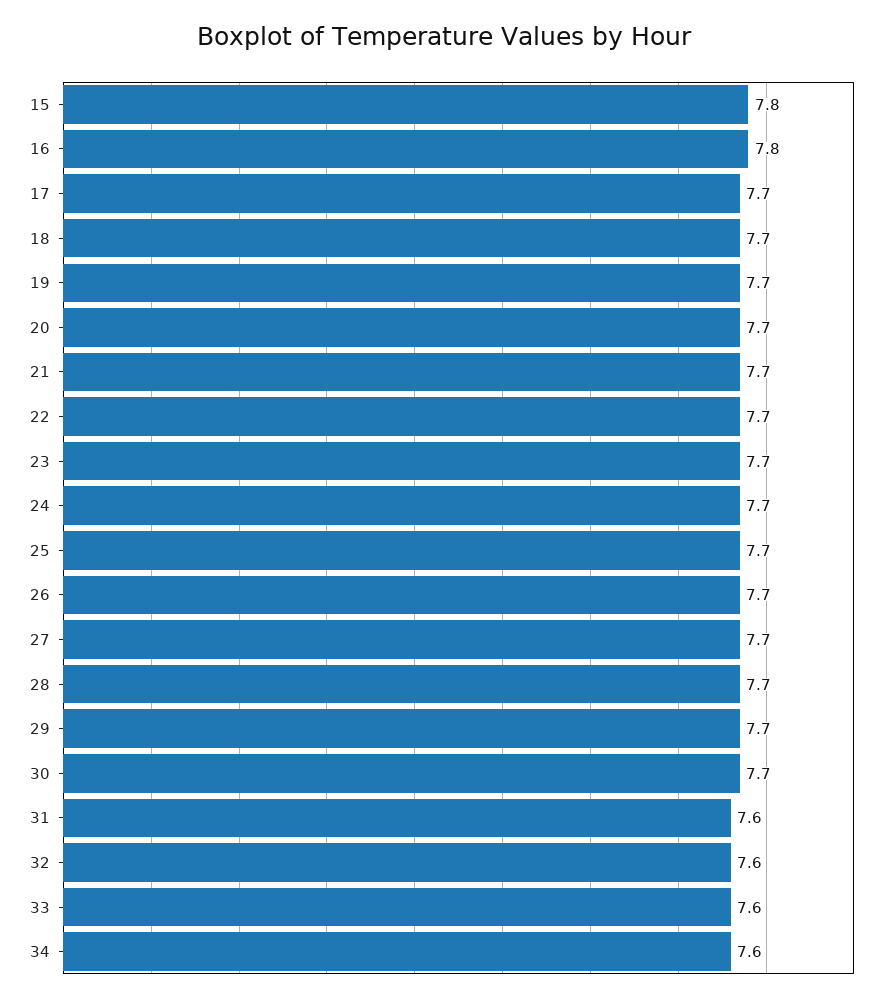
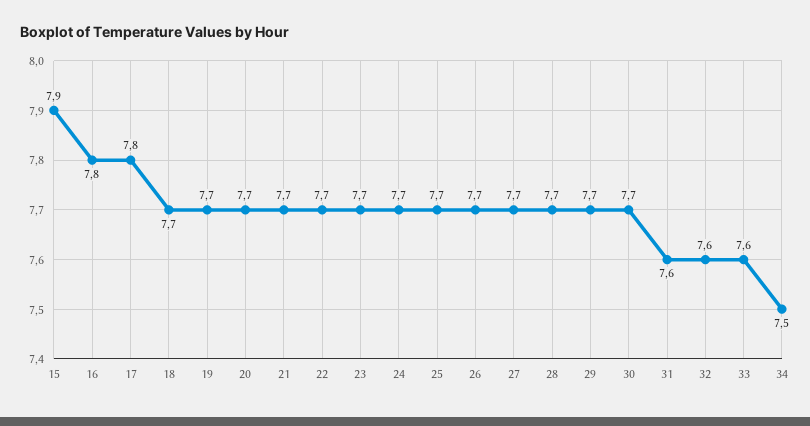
15: 7.8 -> 7.9
17: 7.7 -> 7.8
34: 7.6 -> 7.5

